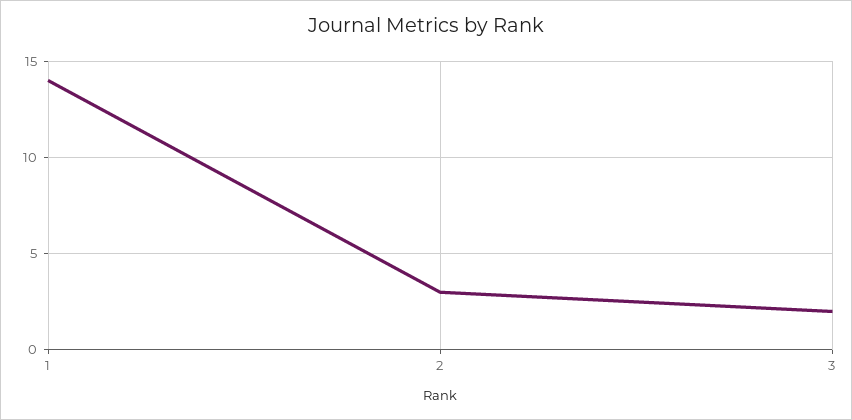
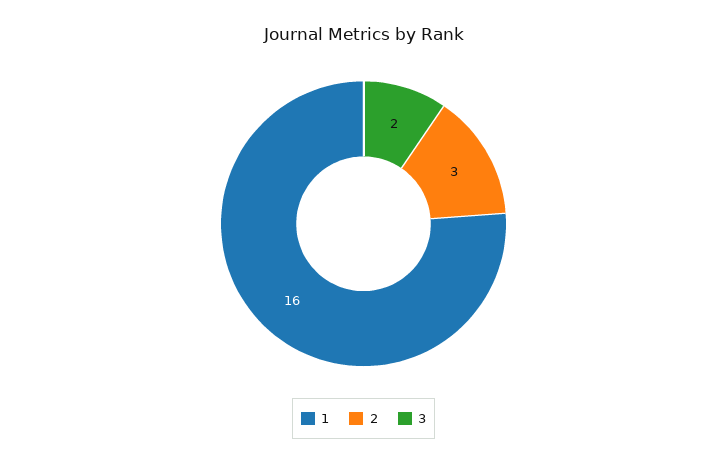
1: 14 -> 16

